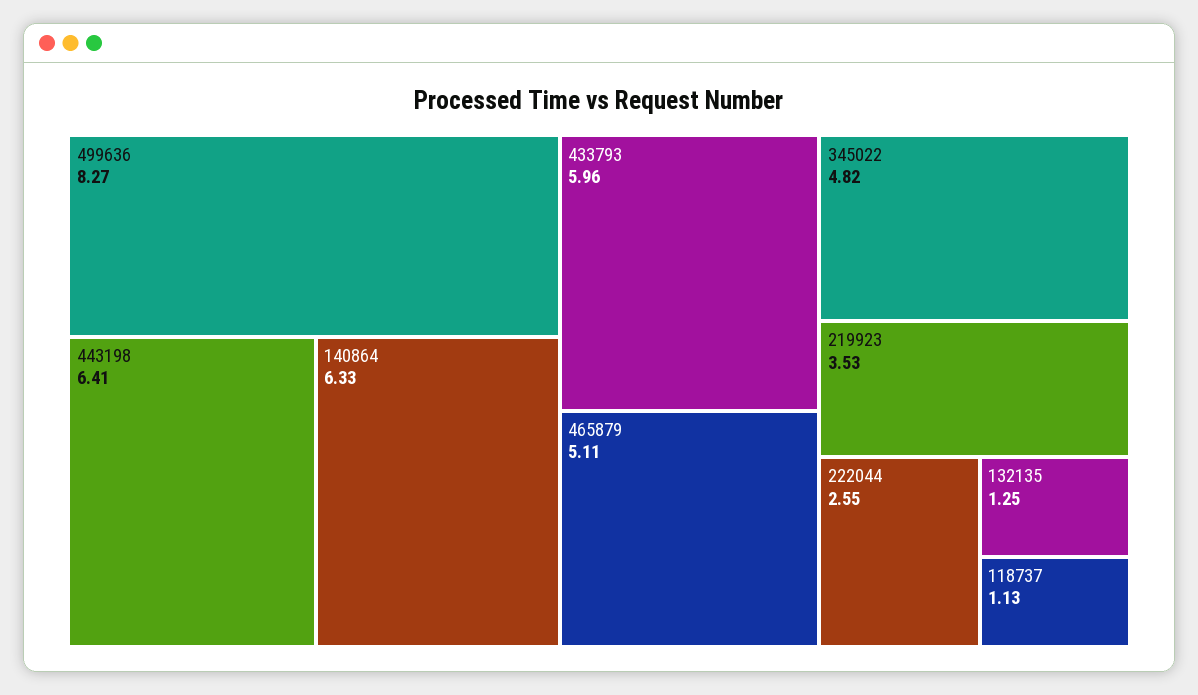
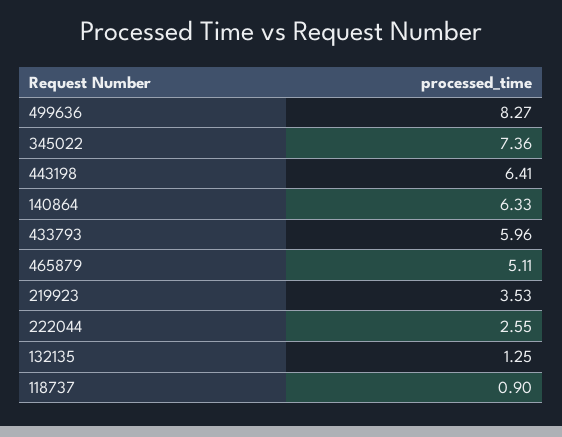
345022: 4.82 -> 7.36
118737: 1.13 -> 0.9

